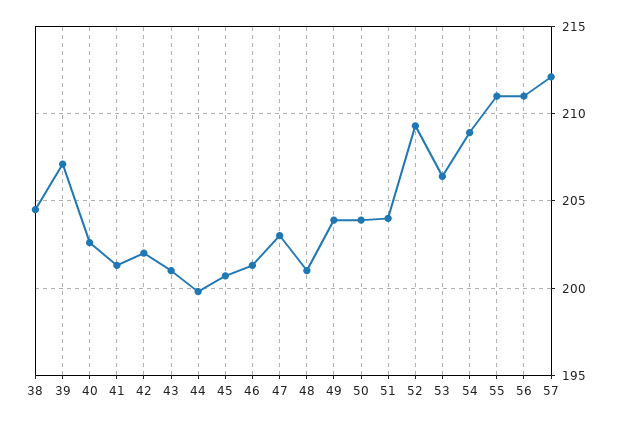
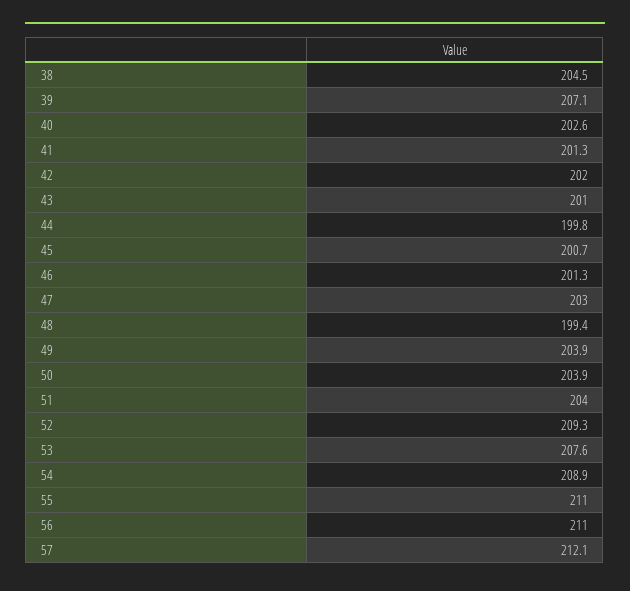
48: 201 -> 199.4
53: 206.5 -> 207.6

